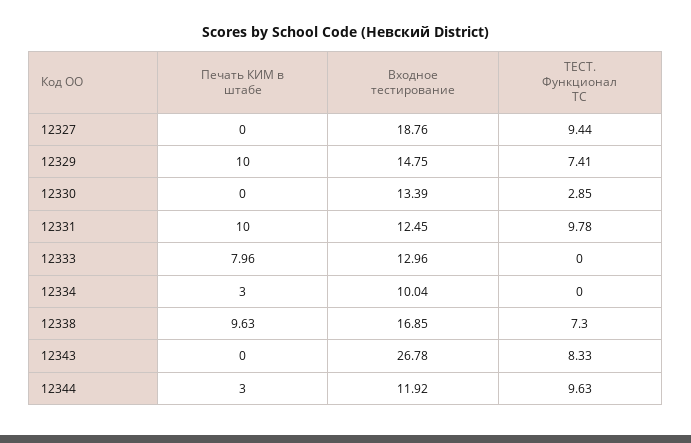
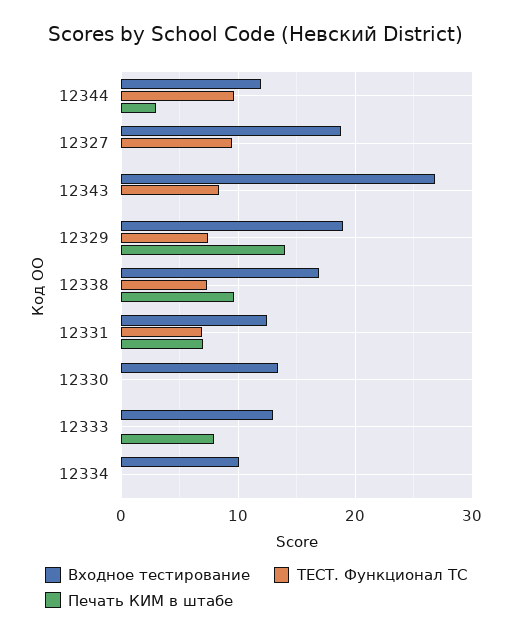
Печать КИМ в штабе, 12329: 10 -> 14
Входное тестирование, 12329: 14.75 -> 19
ТЕСТ. Функционал ТС, 12330: 2.85 -> 0
Печать КИМ в штабе, 12331: 10 -> 7
ТЕСТ. Функционал ТС, 12331: 9.78 -> 7
Печать КИМ в штабе, 12334: 3 -> 0

